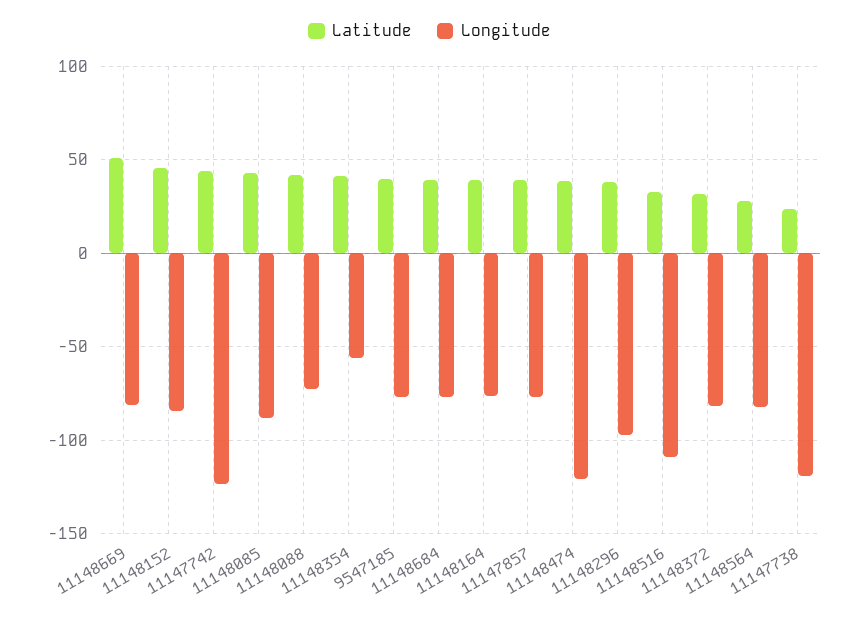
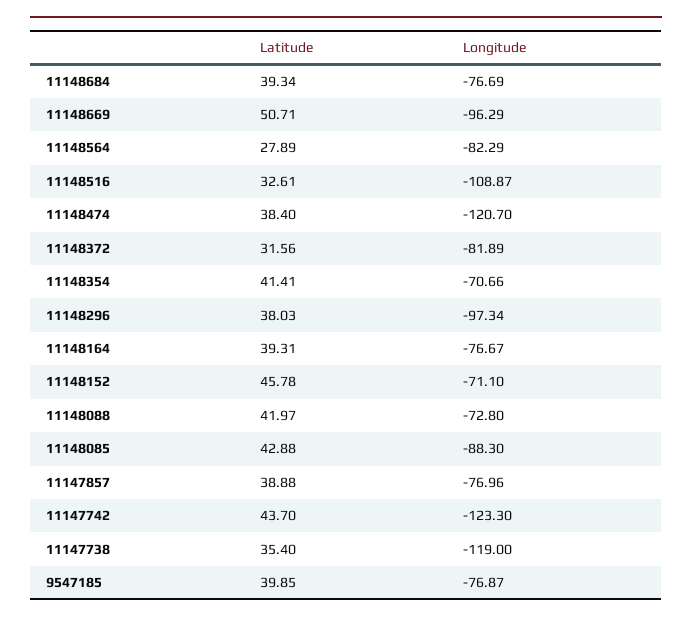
Longitude, 11148669: -80 -> -96.29
Longitude, 11148152: -85 -> -71.1
Longitude, 11148354: -55 -> -70.66
Latitude, 11147738: 25 -> 35.4

